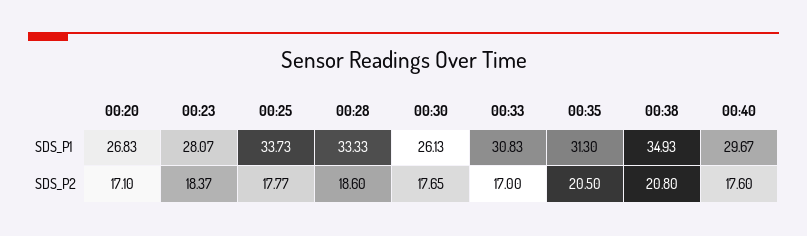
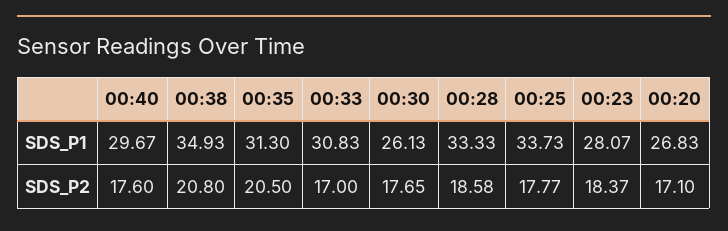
00:28, SDS_P2: 18.6 -> 18.58

